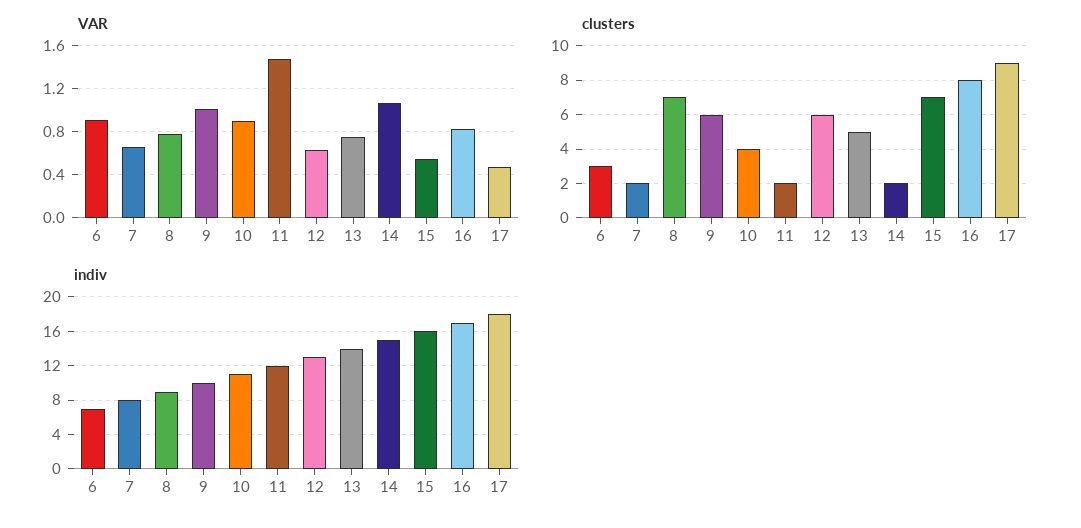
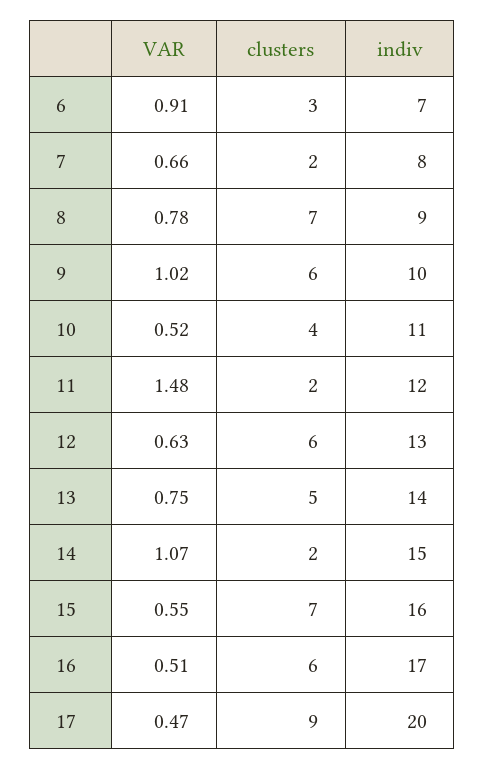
VAR, 10: 0.9 -> 0.52
VAR, 16: 0.8 -> 0.51
clusters, 16: 8 -> 6
indiv, 17: 18 -> 20

